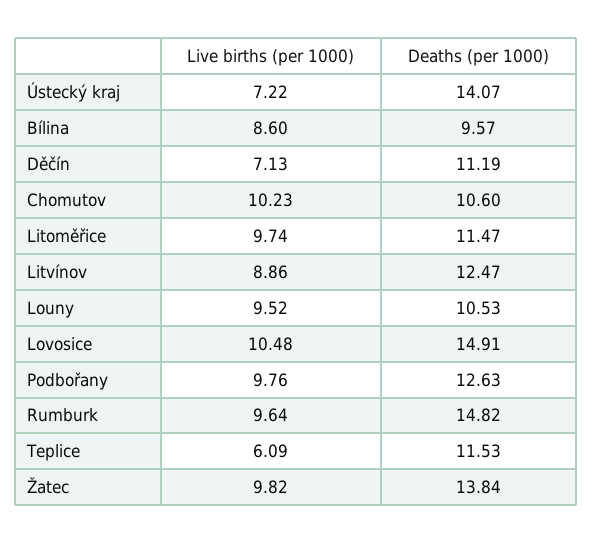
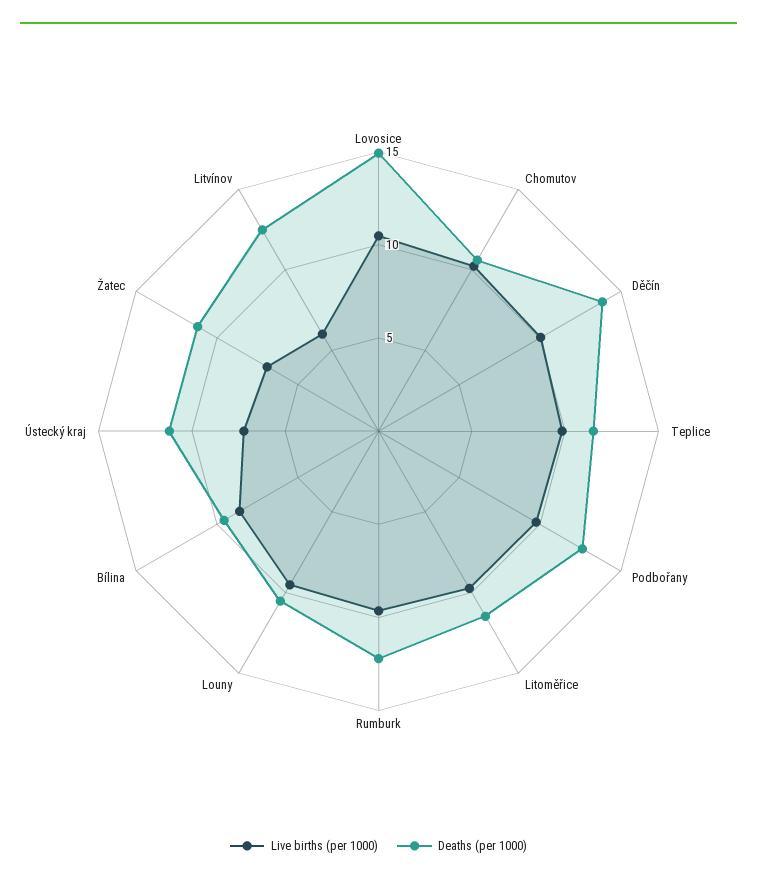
Deaths (per 1000), Ústecký kraj: 14.07 -> 11
Live births (per 1000), Děčín: 7.13 -> 10
Deaths (per 1000), Děčín: 11.19 -> 14
Live births (per 1000), Litvínov: 8.86 -> 6
Deaths (per 1000), Rumburk: 14.82 -> 12
Live births (per 1000), Teplice: 6.09 -> 10
Live births (per 1000), Žatec: 9.82 -> 7
Deaths (per 1000), Žatec: 13.84 -> 11

